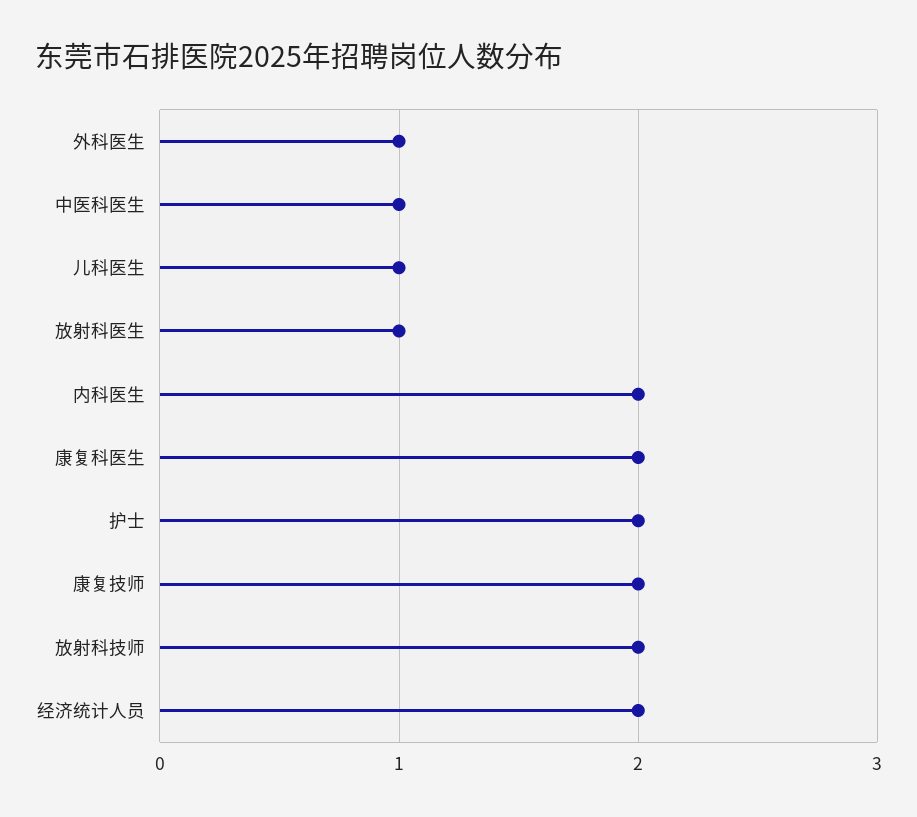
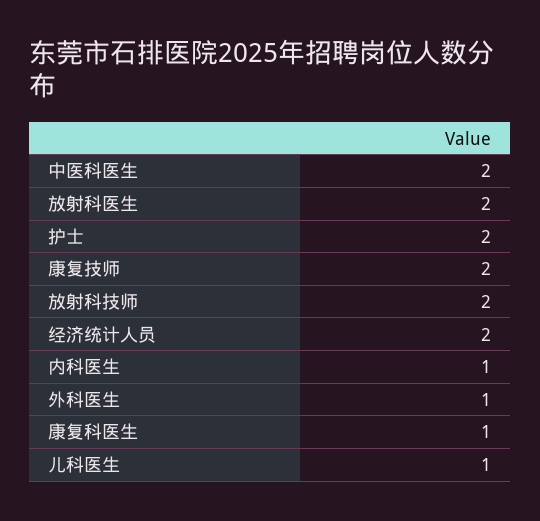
中医科医生: 1 -> 2
放射科医生: 1 -> 2
内科医生: 2 -> 1
康复科医生: 2 -> 1

